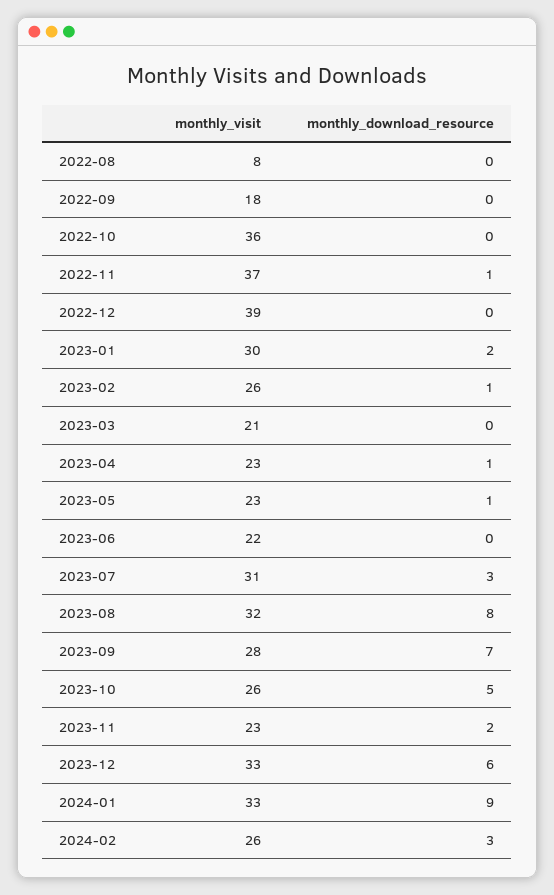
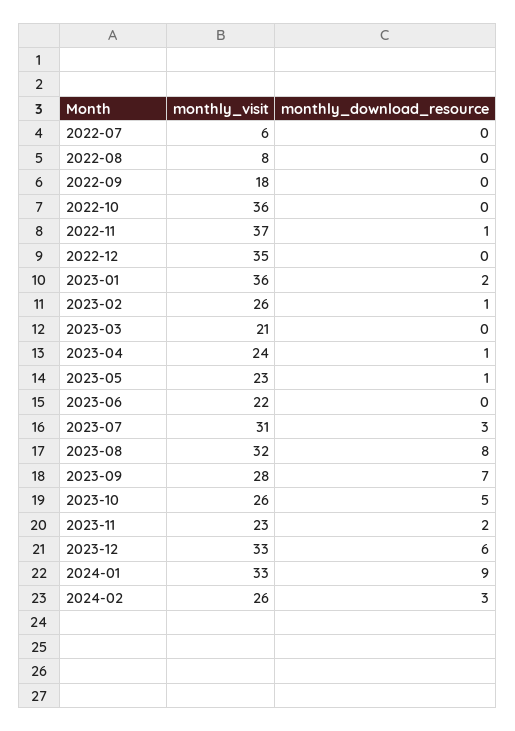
monthly_visit, 2022-12: 39 -> 35
monthly_visit, 2023-01: 30 -> 36
monthly_visit, 2023-04: 23 -> 24
monthly_visit, 2022-07: none -> 6
monthly_download_resource, 2022-07: none -> 0

